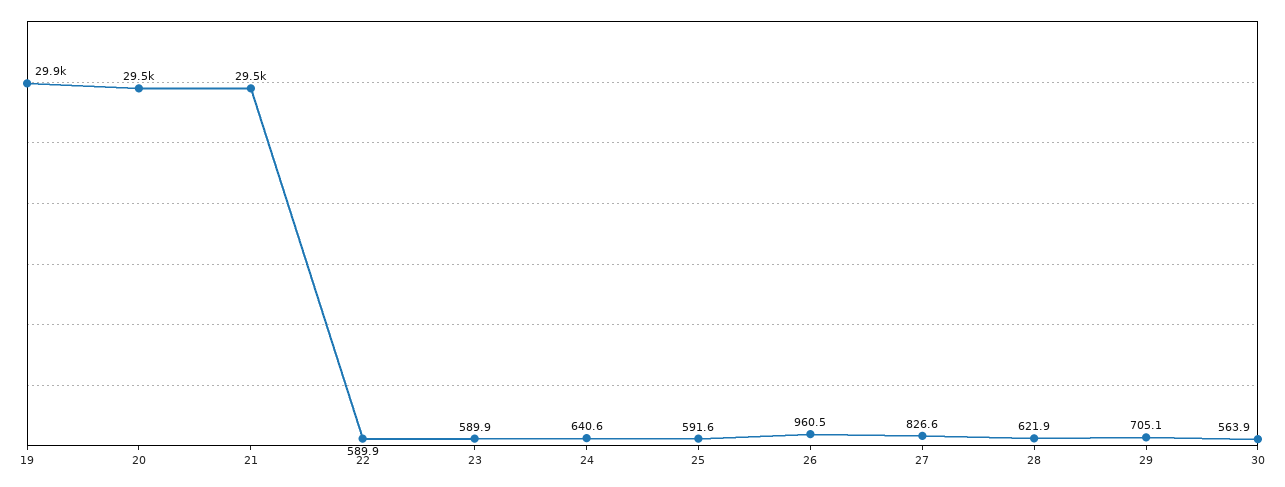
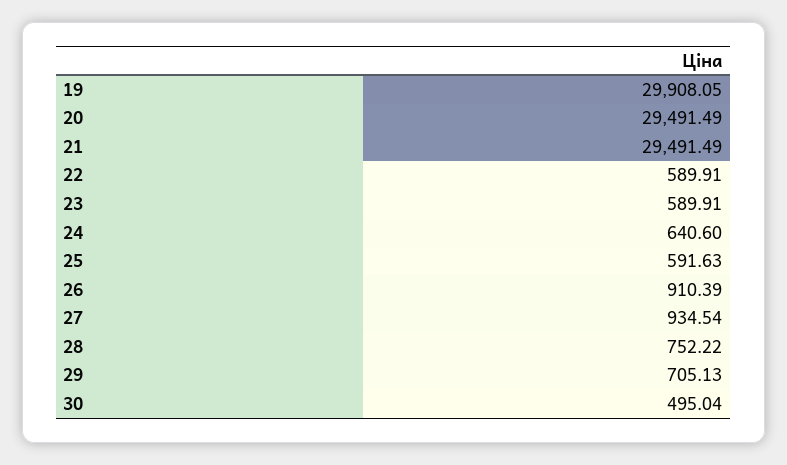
26: 960.5 -> 910.39
27: 826.6 -> 934.54
28: 621.9 -> 752.22
30: 563.9 -> 495.04

